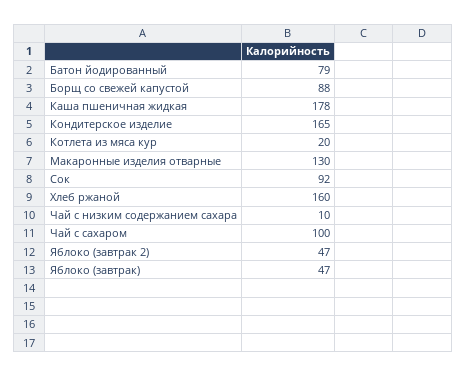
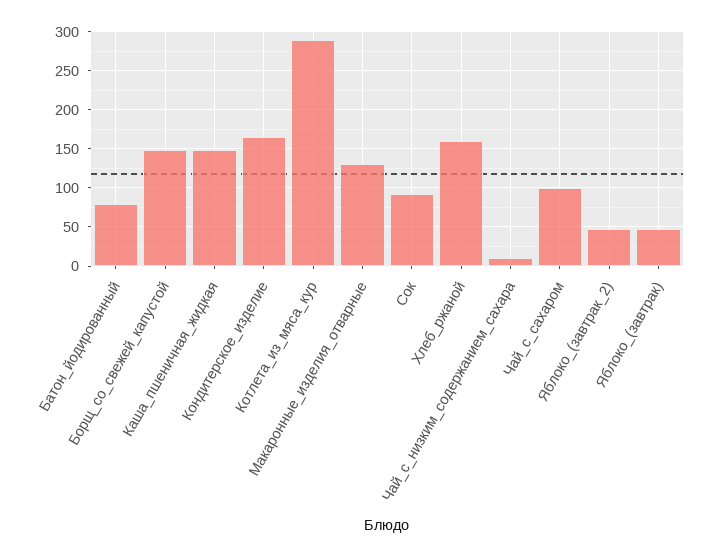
Борщ со свежей капустой: 88 -> 150
Каша пшеничная жидкая: 178 -> 150
Котлета из мяса кур: 20 -> 290

